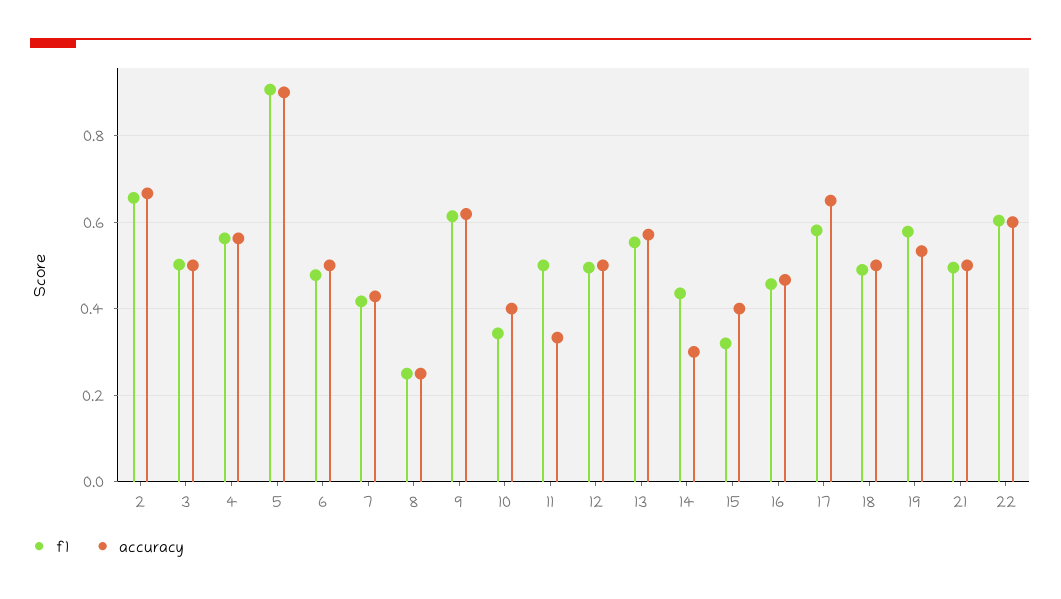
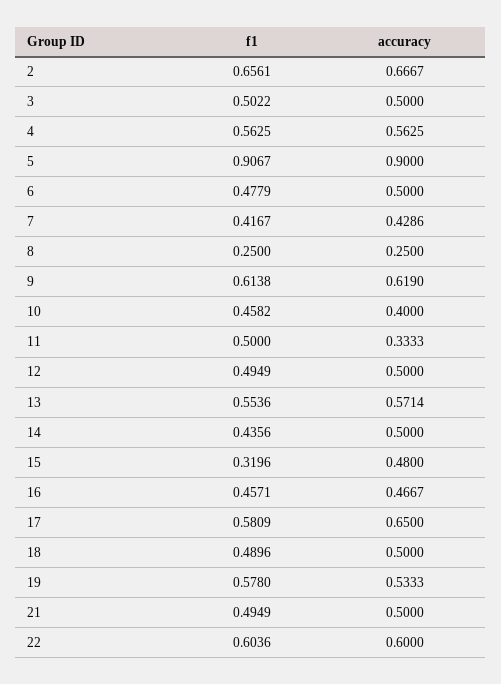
f1, 10: 0.34 -> 0.4582
accuracy, 14: 0.3 -> 0.5
accuracy, 15: 0.4 -> 0.48

